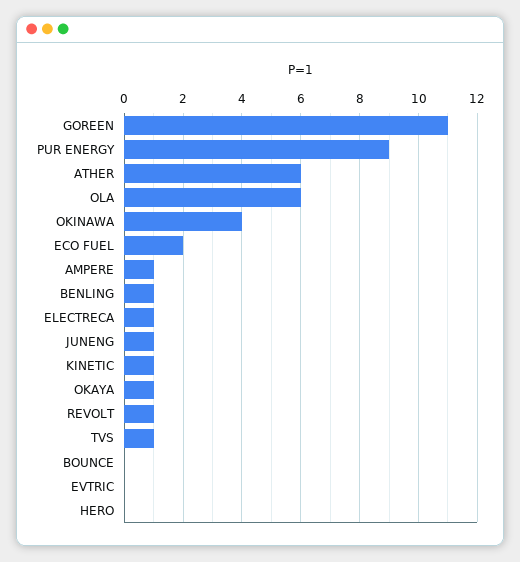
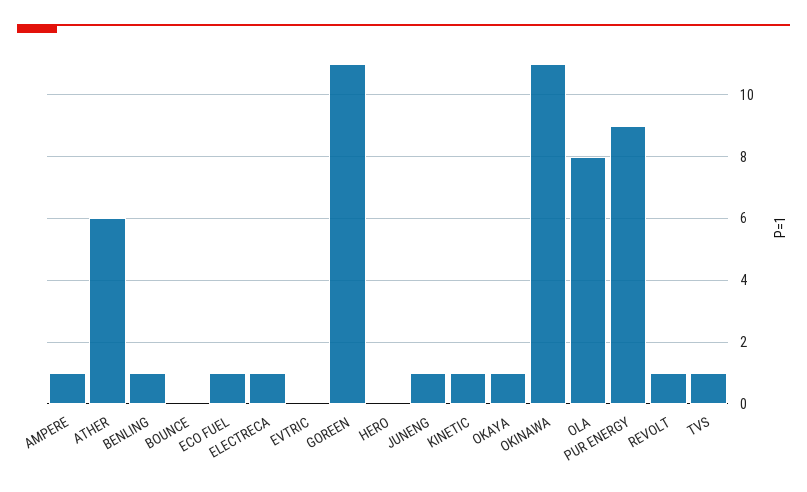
OLA: 6 -> 8
OKINAWA: 4 -> 11
ECO FUEL: 2 -> 1

